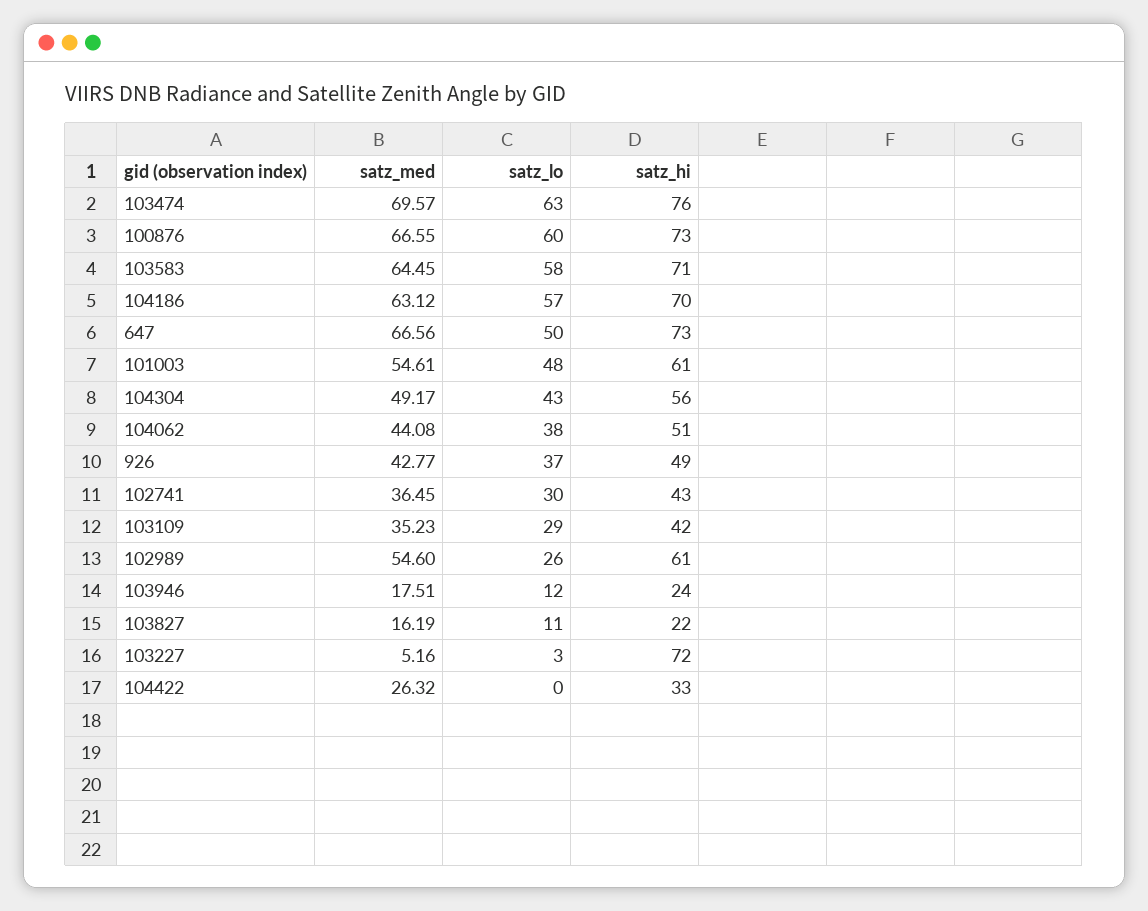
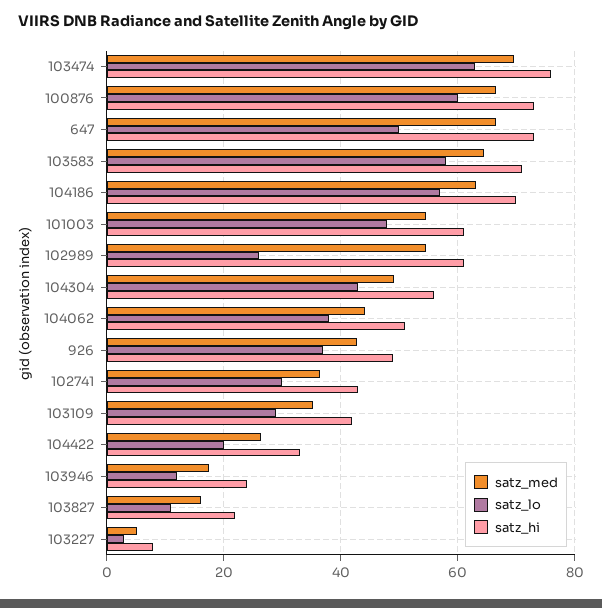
satz_hi, 103227: 72 -> 8
satz_lo, 104422: 0 -> 20

